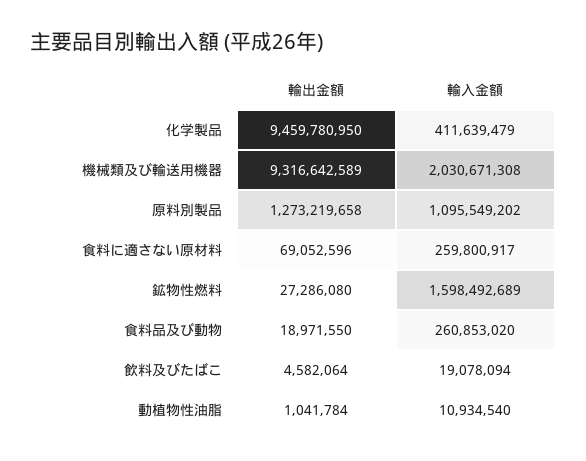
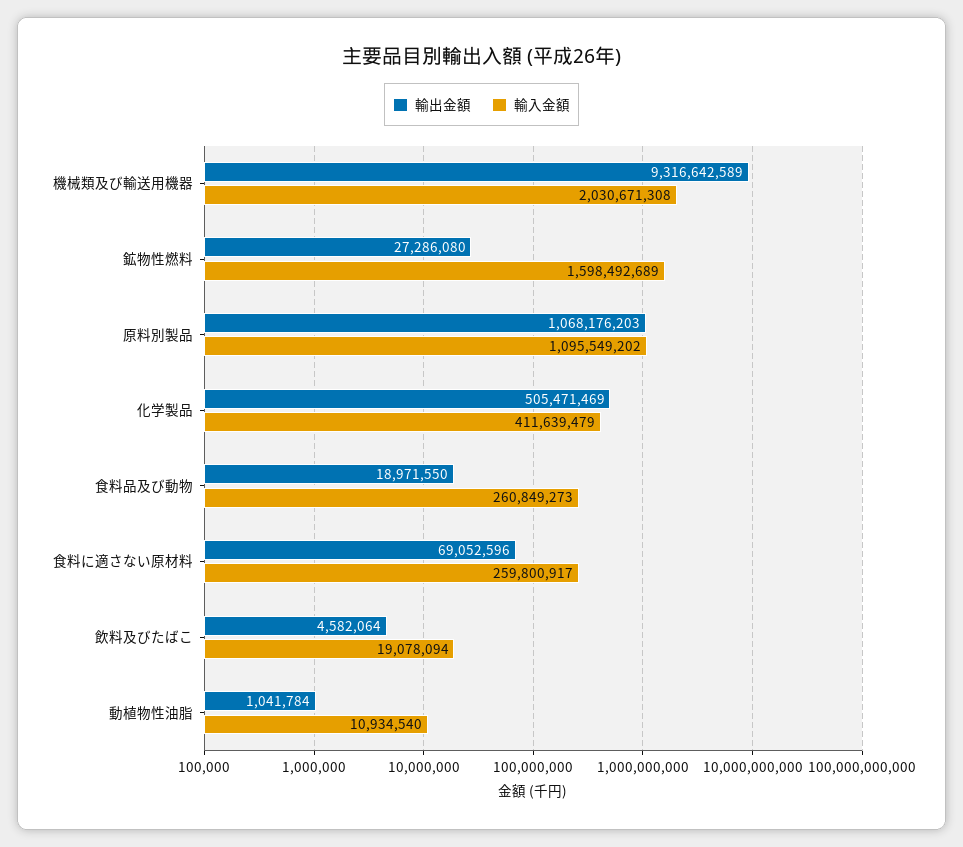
輸出金額, 化学製品: 9459780950 -> 505471469
輸出金額, 原料別製品: 1273219658 -> 1068176203
輸入金額, 食料品及び動物: 260853020 -> 260849273

